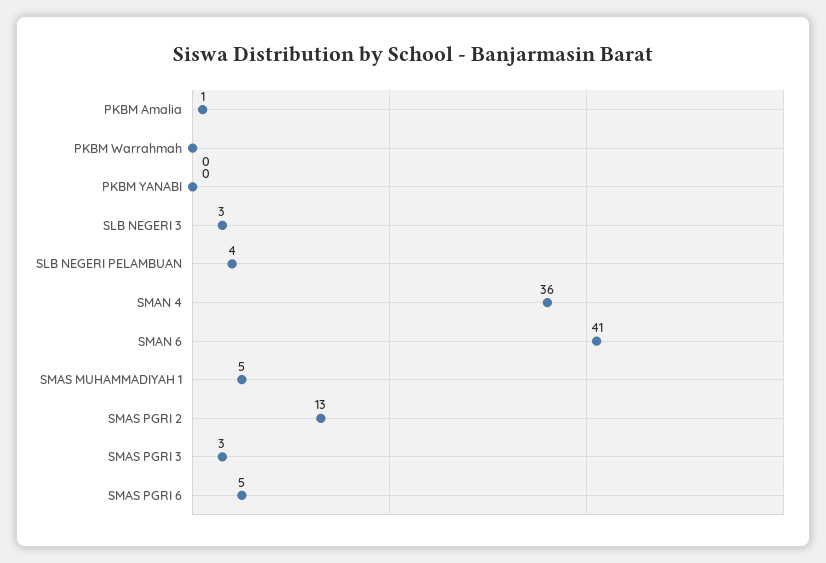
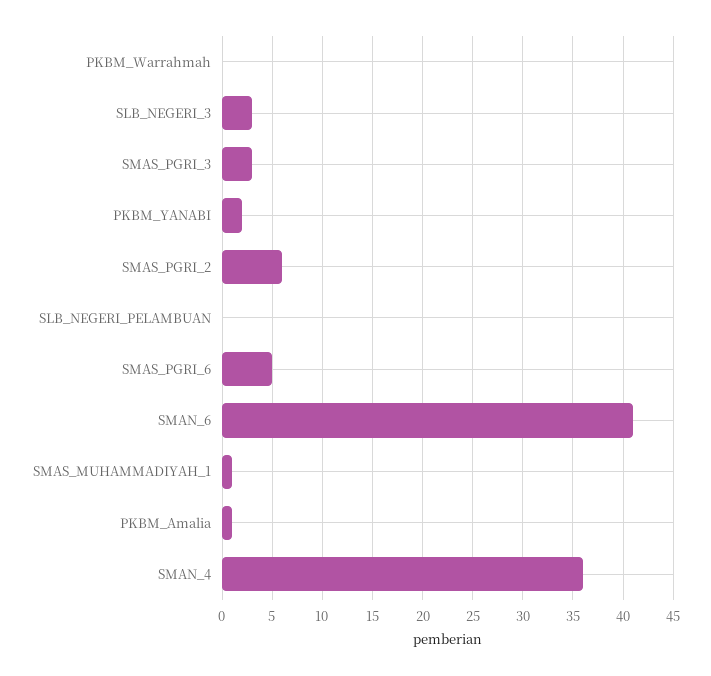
PKBM YANABI: 0 -> 2
SLB NEGERI PELAMBUAN: 4 -> 0
SMAS MUHAMMADIYAH 1: 5 -> 1
SMAS PGRI 2: 13 -> 6

